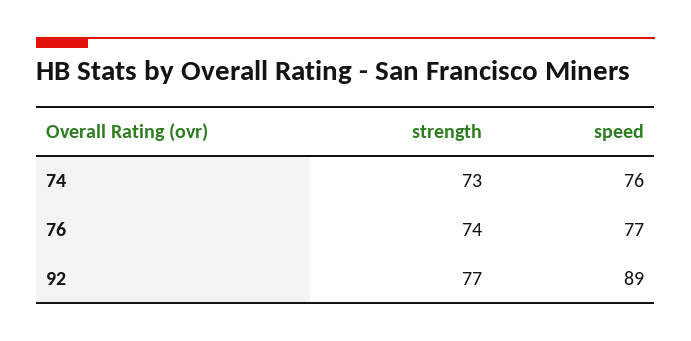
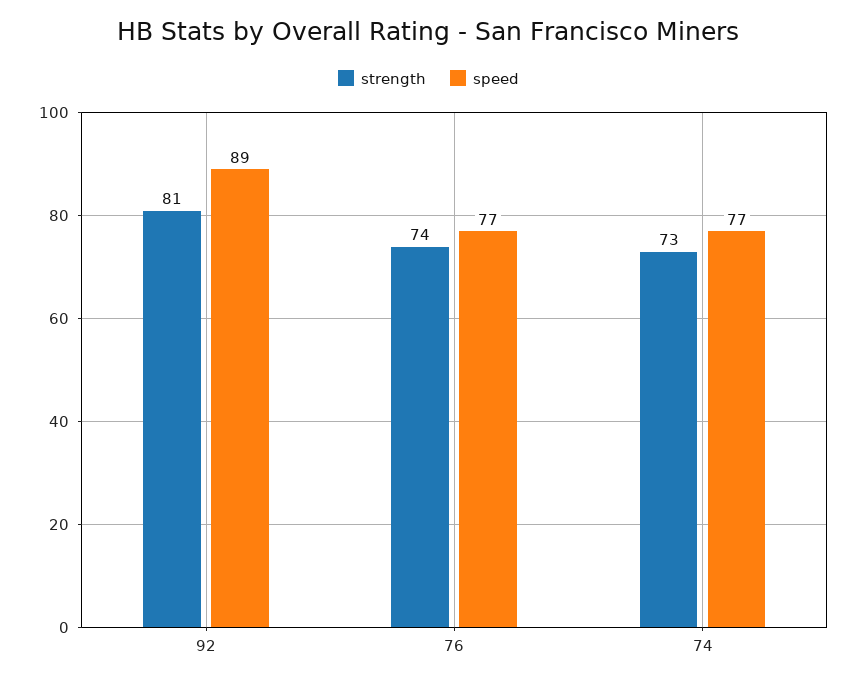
speed, 74: 76 -> 77
strength, 92: 77 -> 81

